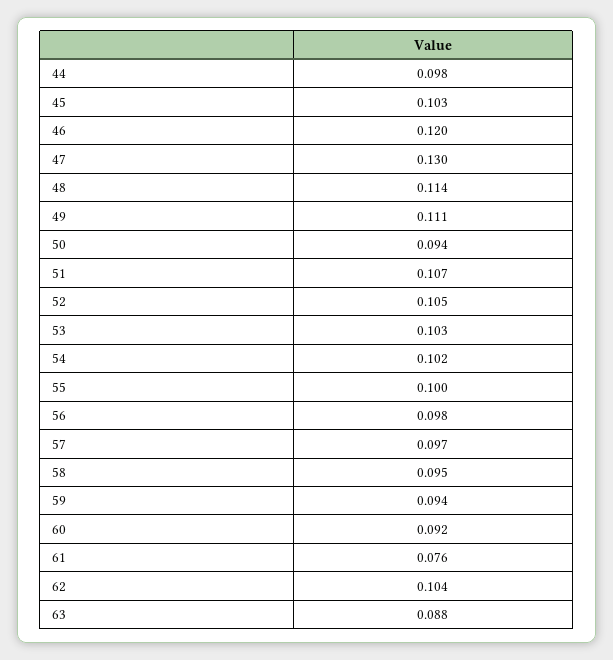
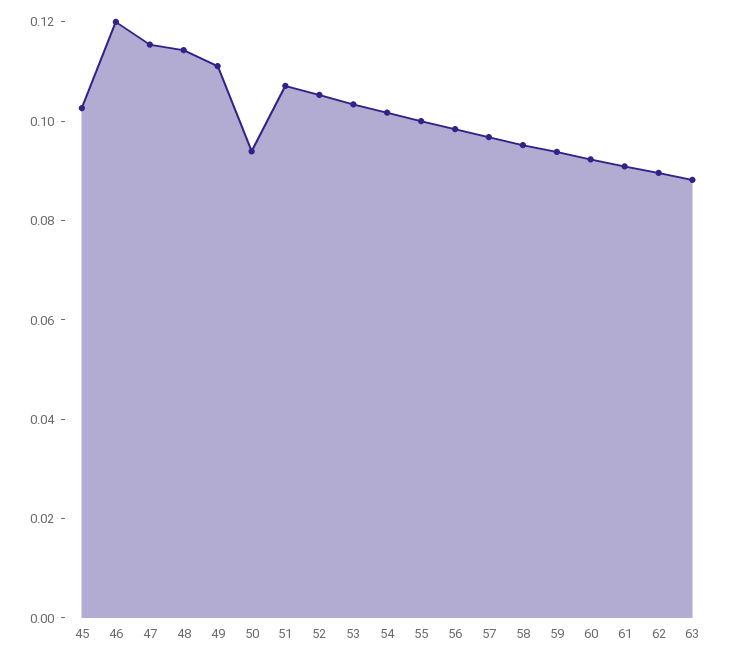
44: 0.098 -> none
47: 0.13 -> 0.115
61: 0.076 -> 0.09
62: 0.104 -> 0.09

